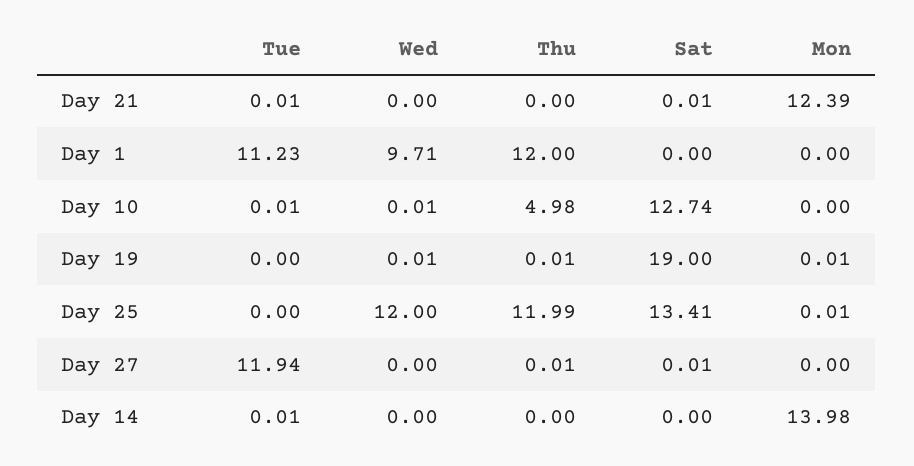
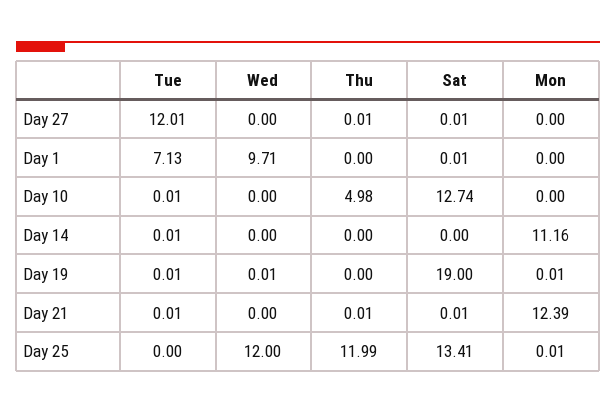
Thu, Day 21: 0 -> 0.01
Tue, Day 1: 11.23 -> 7.13
Thu, Day 1: 12 -> 0
Sat, Day 1: 0 -> 0.01
Wed, Day 10: 0.01 -> 0
Tue, Day 19: 0 -> 0.01
Thu, Day 19: 0.01 -> 0
Tue, Day 27: 11.94 -> 12.01
Mon, Day 14: 13.98 -> 11.16

